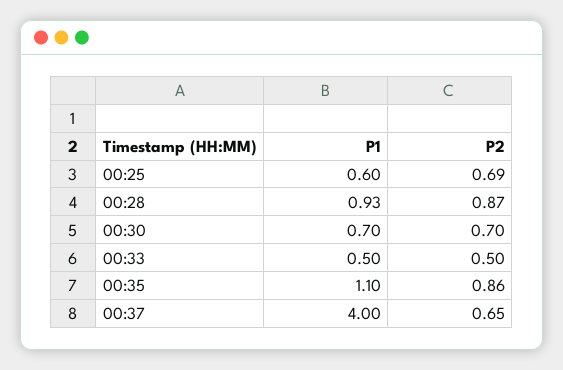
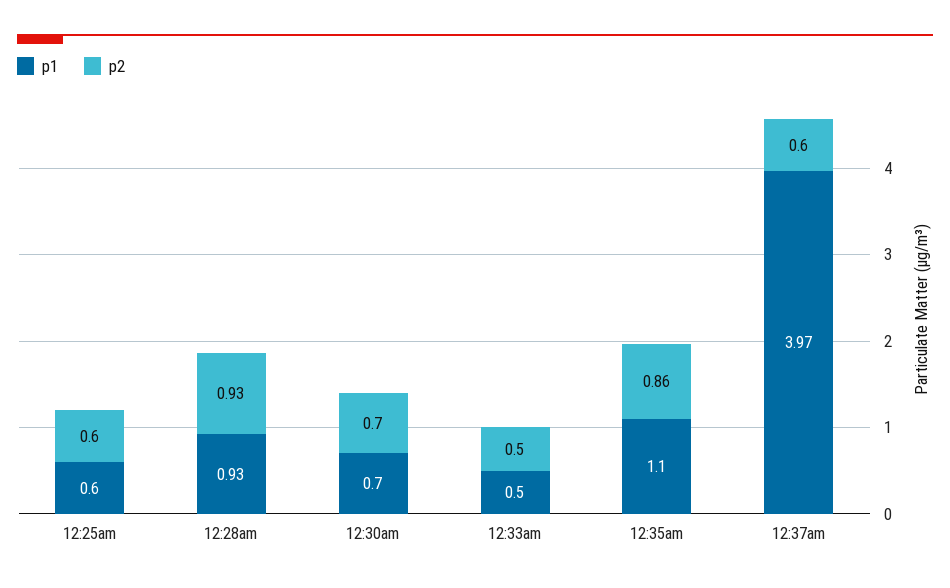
P2, 00:25: 0.69 -> 0.6
P2, 00:28: 0.87 -> 0.93
P1, 00:37: 4 -> 3.97
P2, 00:37: 0.65 -> 0.6

